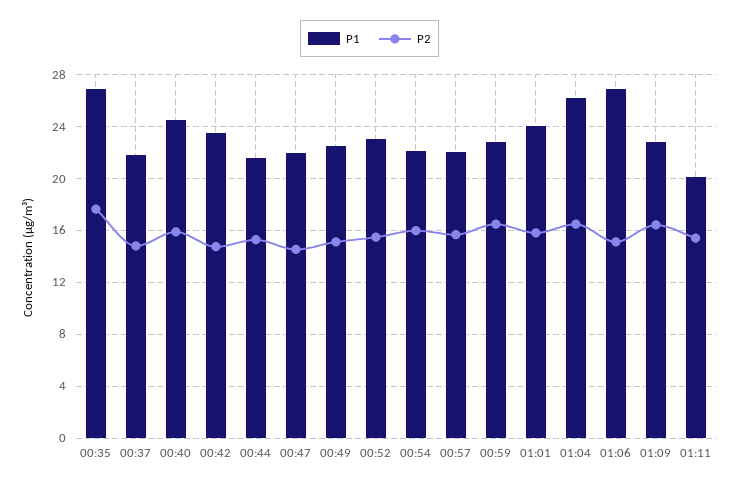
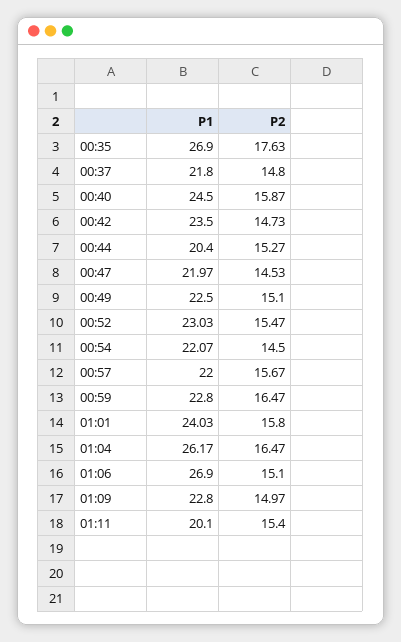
P1, 00:44: 21.5 -> 20.4
P2, 00:54: 16 -> 14.5
P2, 01:09: 16.5 -> 14.97

